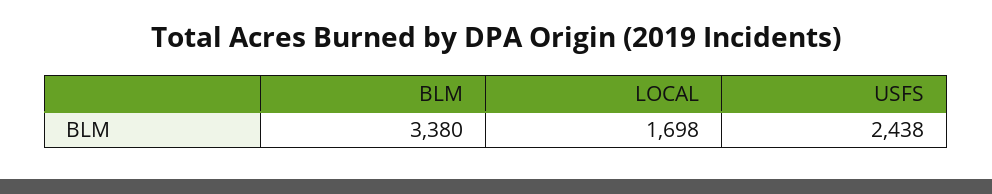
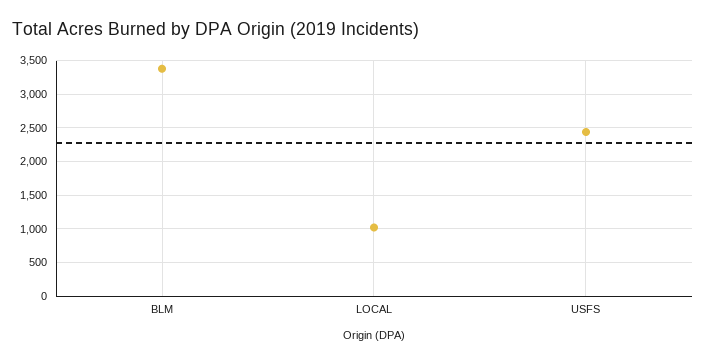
LOCAL: 1698 -> 1000

